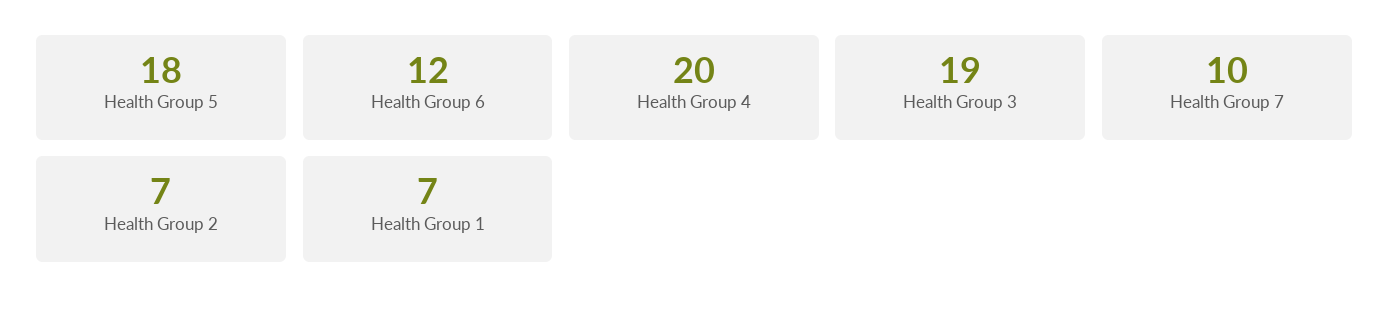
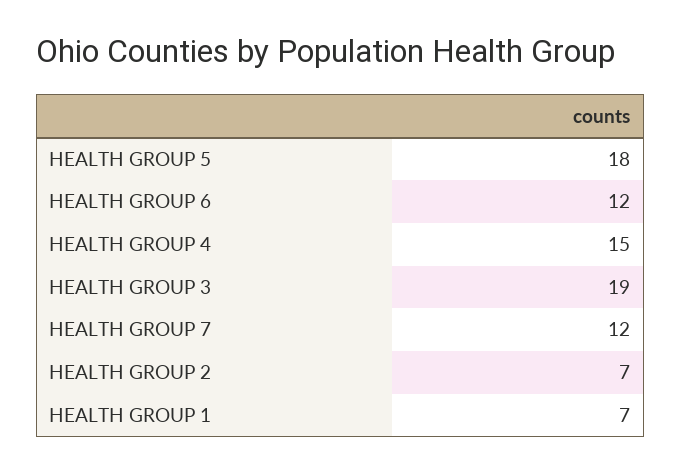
Health Group 4: 20 -> 15
Health Group 7: 10 -> 12

